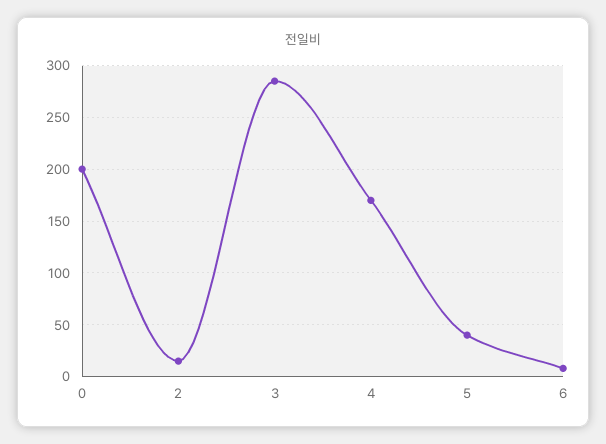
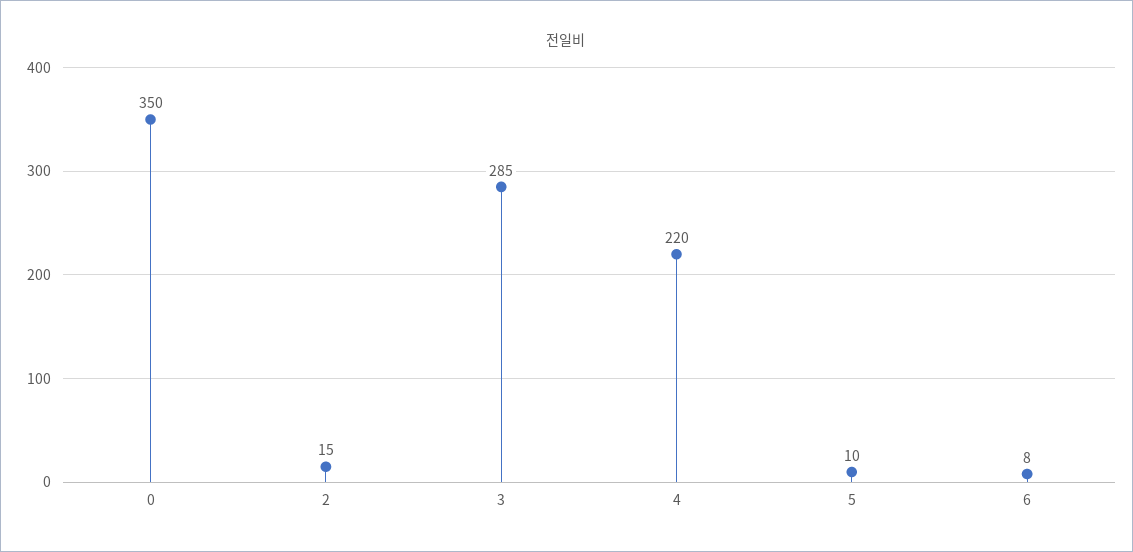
0: 200 -> 350
4: 170 -> 220
5: 40 -> 10

